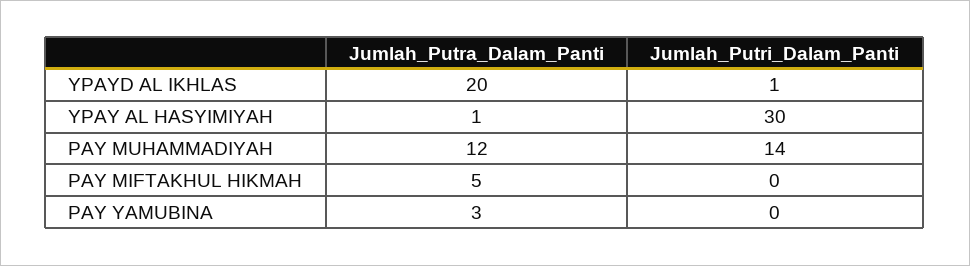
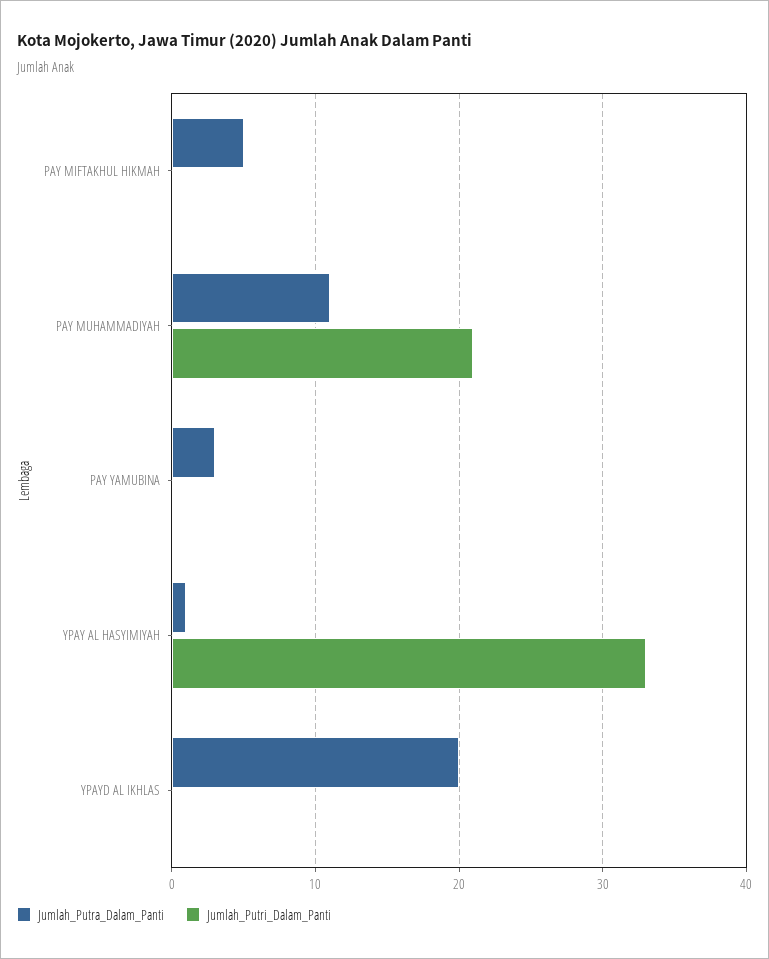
Jumlah_Putri_Dalam_Panti, YPAYD AL IKHLAS: 1 -> 0
Jumlah_Putri_Dalam_Panti, YPAY AL HASYIMIYAH: 30 -> 33
Jumlah_Putra_Dalam_Panti, PAY MUHAMMADIYAH: 12 -> 11
Jumlah_Putri_Dalam_Panti, PAY MUHAMMADIYAH: 14 -> 21

